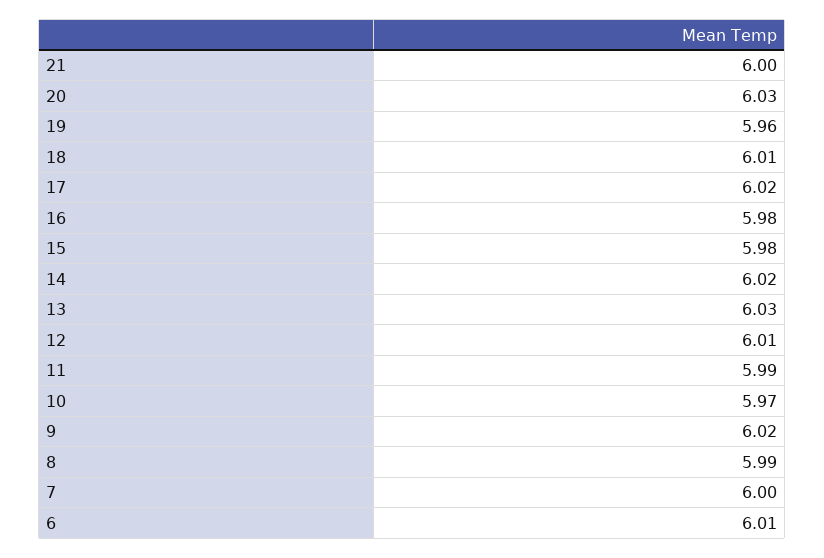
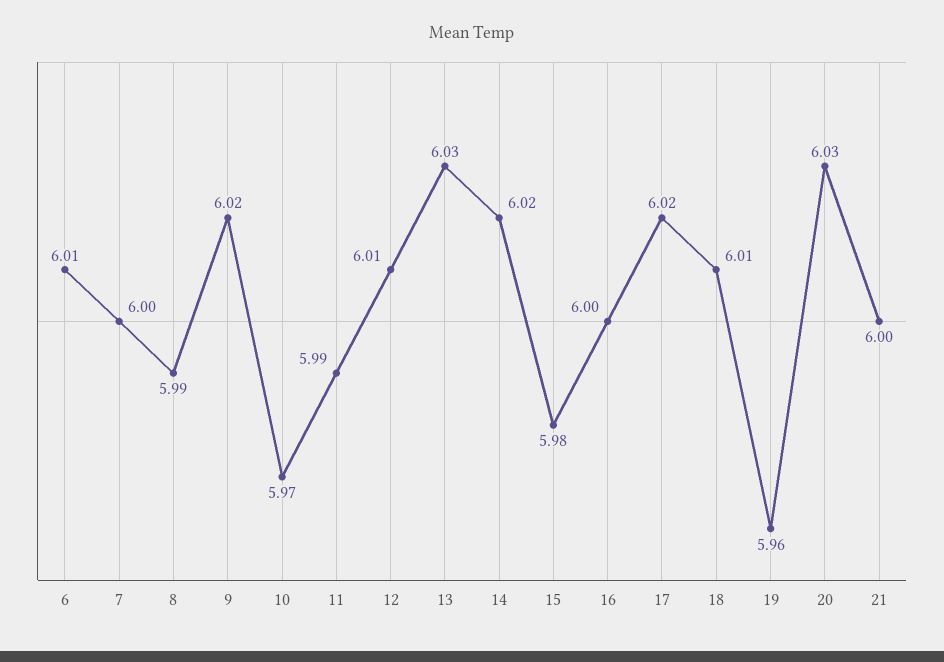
16: 5.98 -> 6

